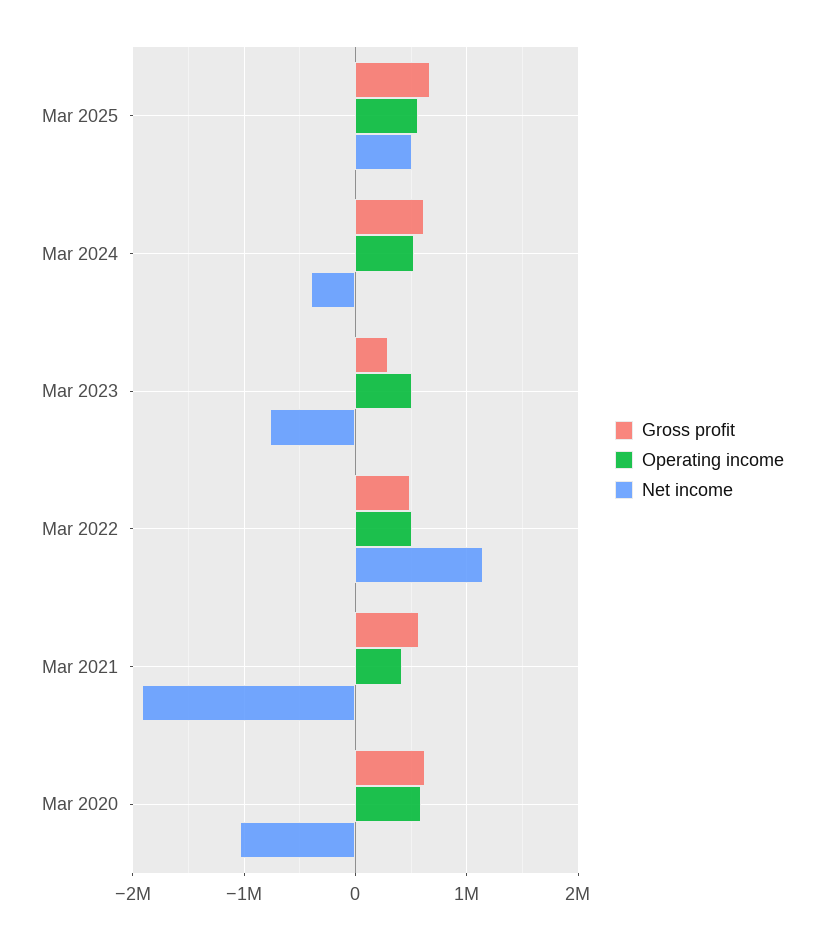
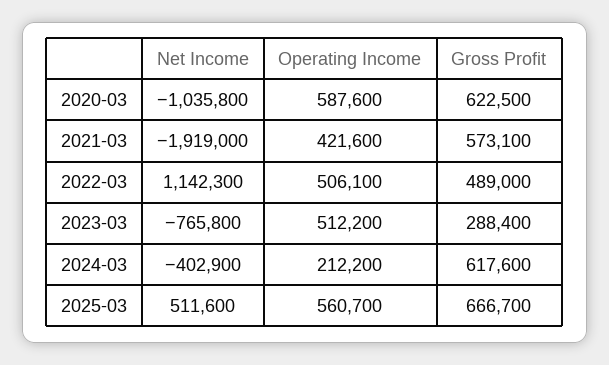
Operating income, Mar 2024: 500000 -> 212200

